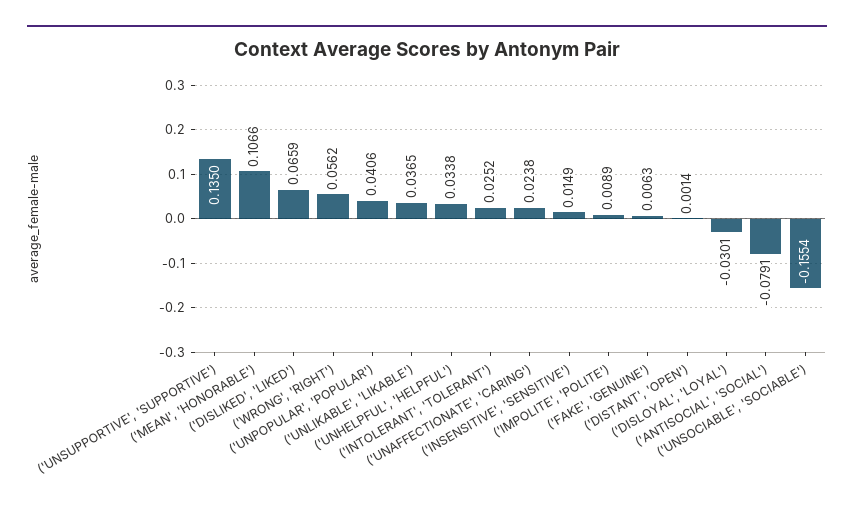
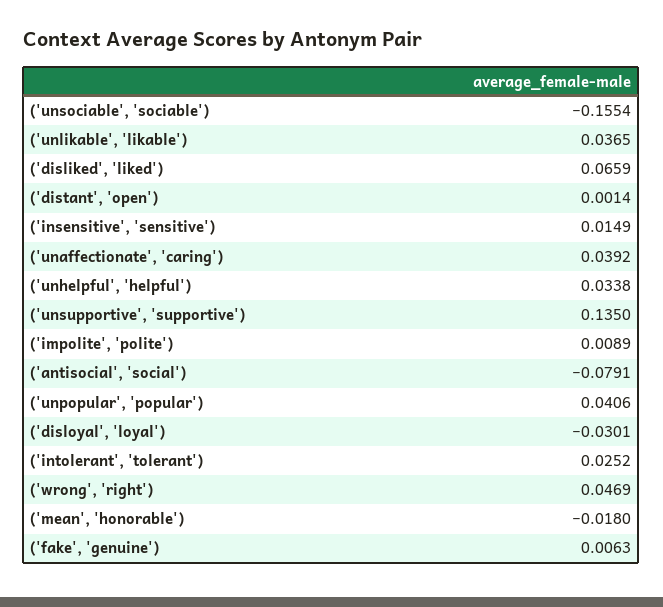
('MEAN', 'HONORABLE'): 0.1066 -> -0.018
('WRONG', 'RIGHT'): 0.0562 -> 0.0469
('UNAFFECTIONATE', 'CARING'): 0.0238 -> 0.0392

